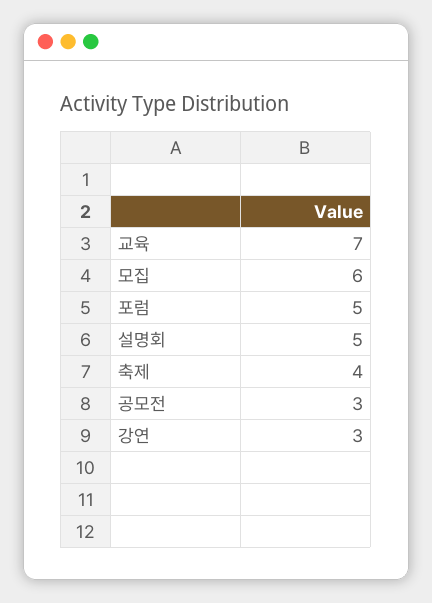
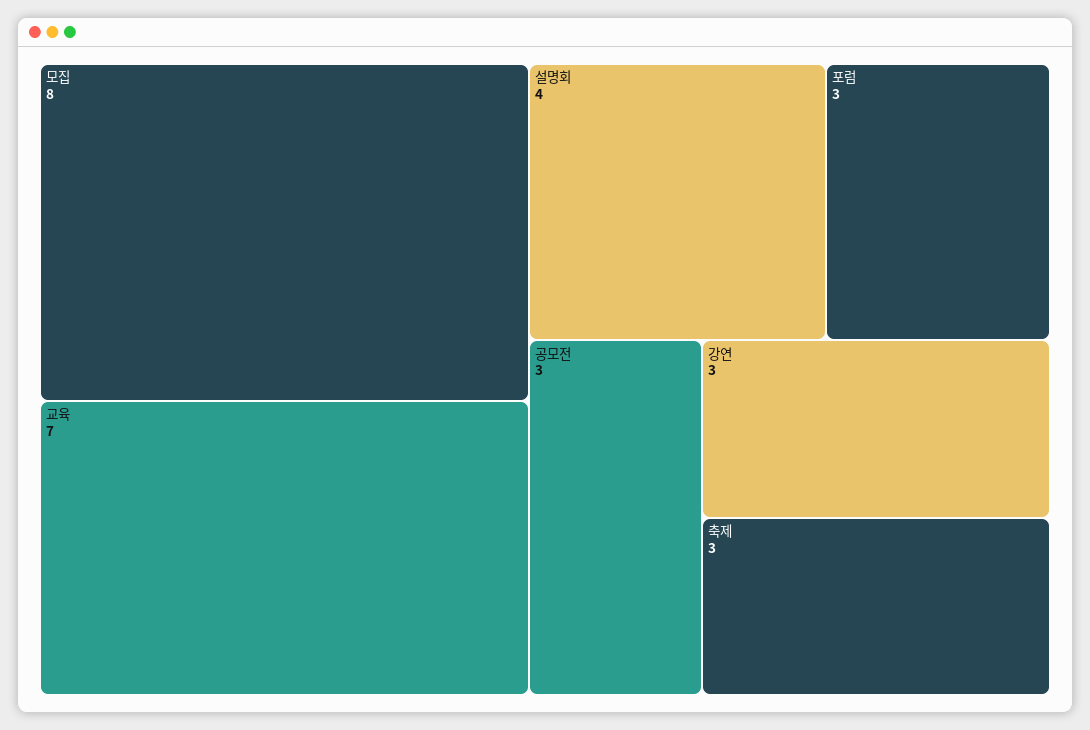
모집: 6 -> 8
포럼: 5 -> 3
설명회: 5 -> 4
축제: 4 -> 3

